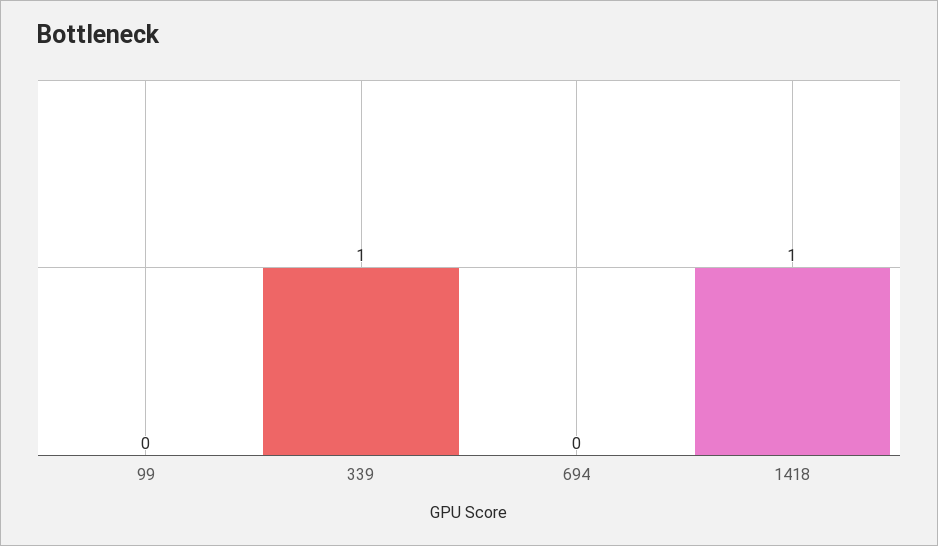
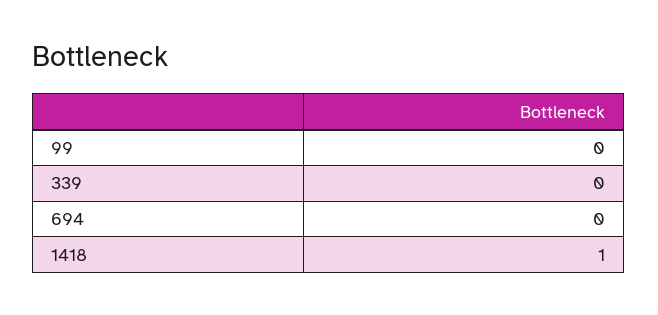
339: 1 -> 0

